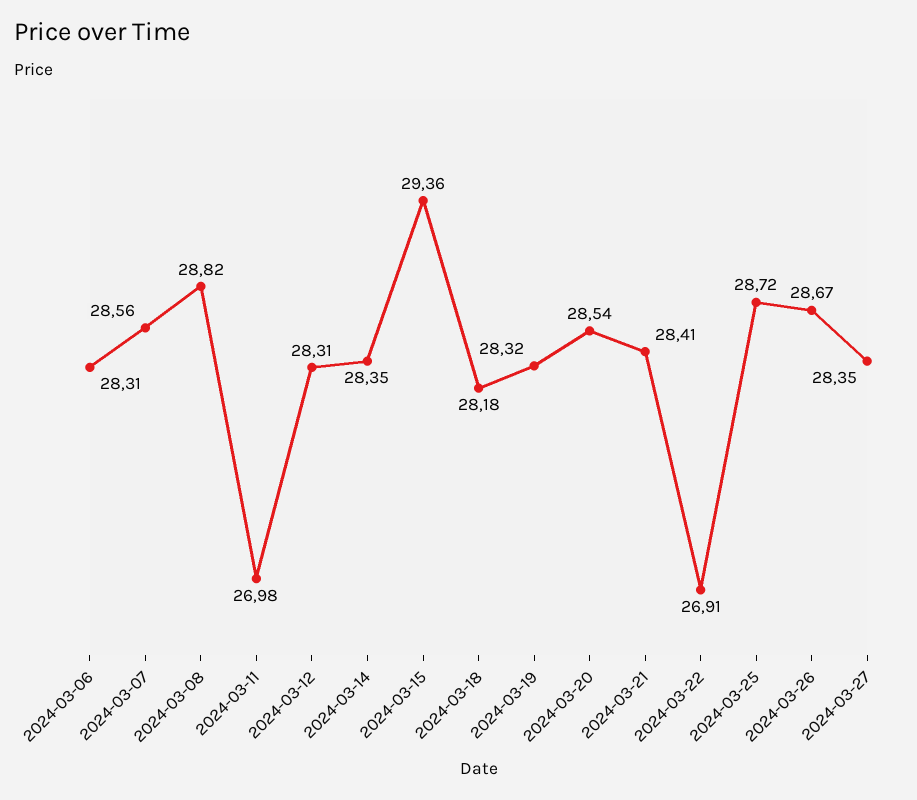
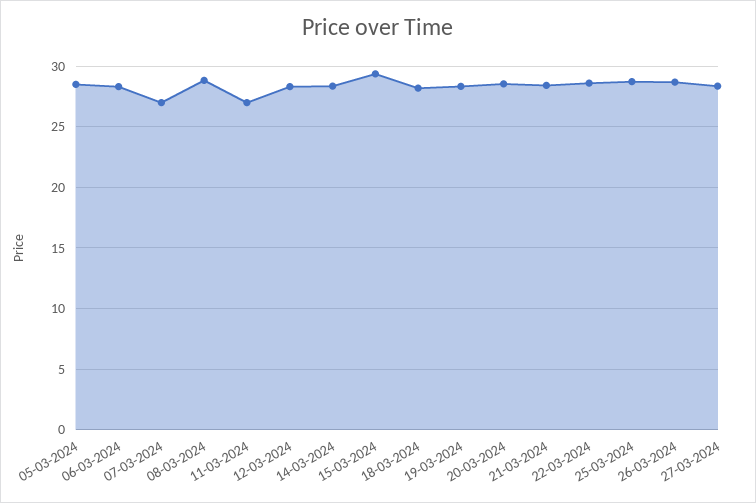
2024-03-07: 28.56 -> 27
2024-03-22: 26.91 -> 28.5
05-03-2024: none -> 28.5

